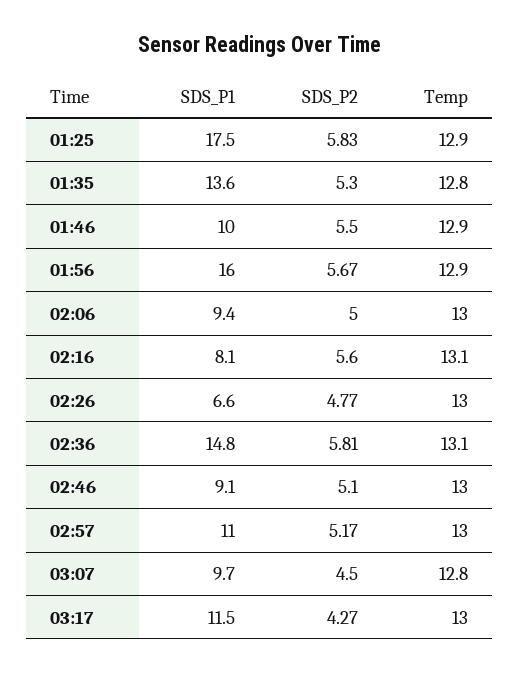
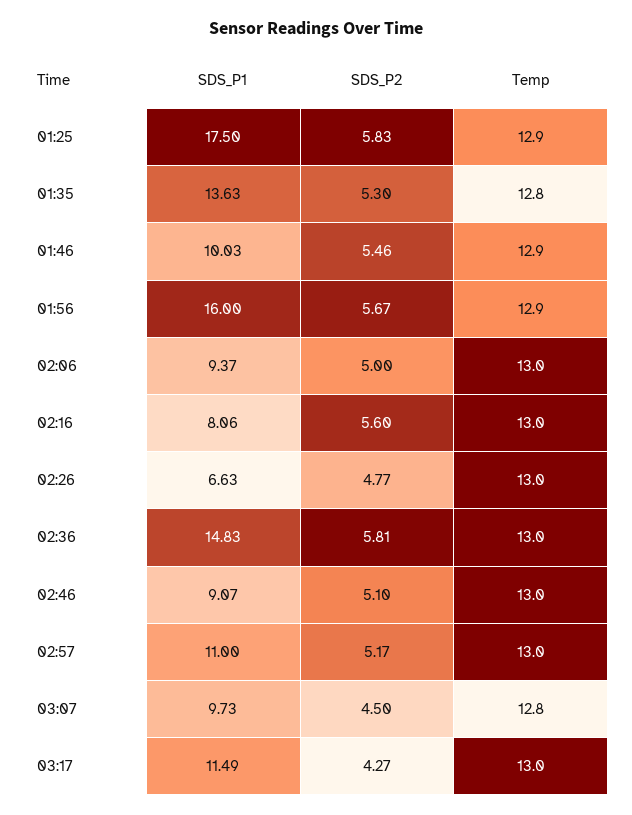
SDS_P2, 01:46: 5.5 -> 5.46
Temp, 02:16: 13.1 -> 13
Temp, 02:36: 13.1 -> 13

